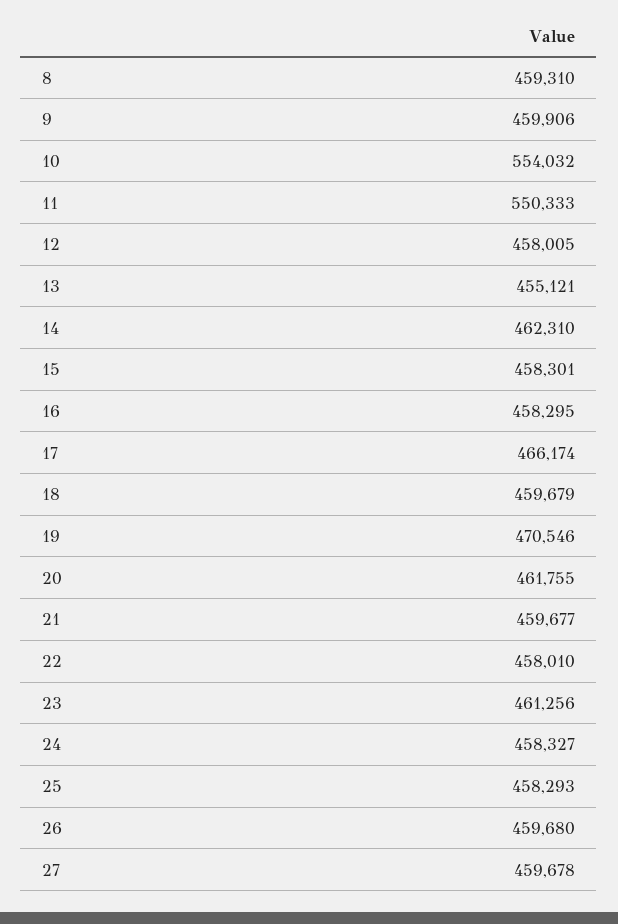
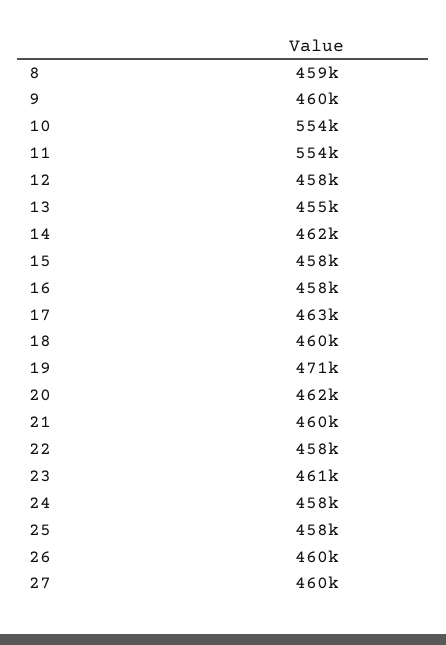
11: 550333 -> 554000
17: 466174 -> 463000

